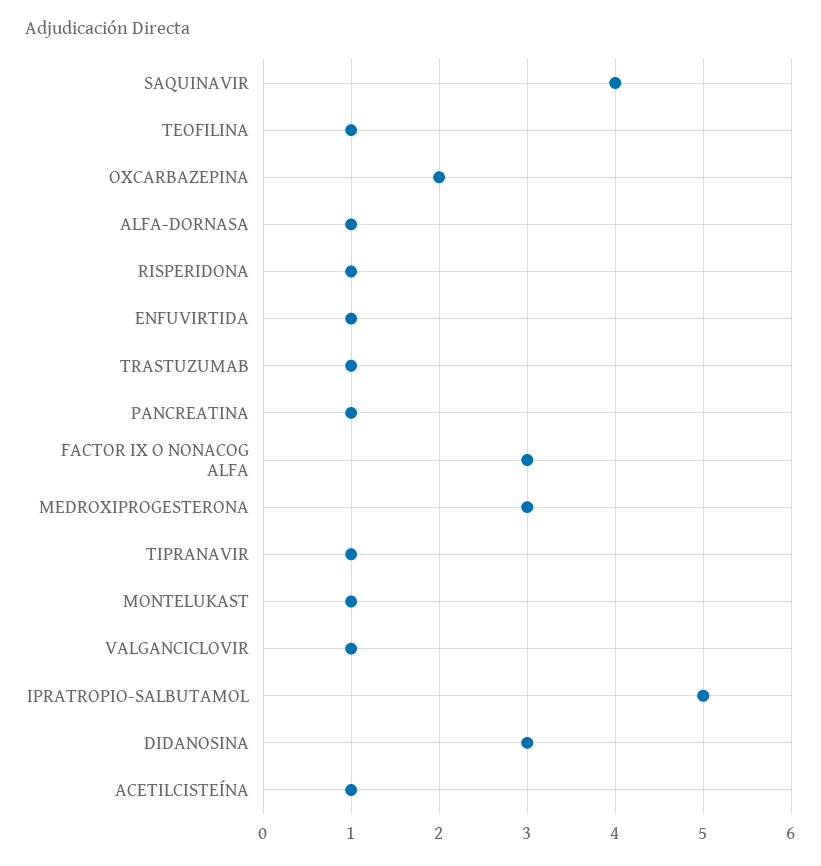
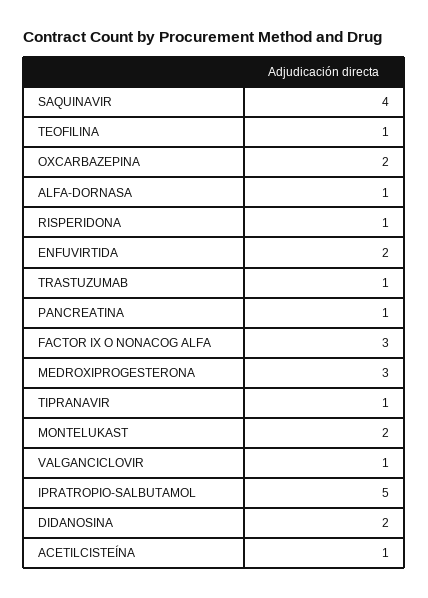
ENFUVIRTIDA: 1 -> 2
MONTELUKAST: 1 -> 2
DIDANOSINA: 3 -> 2

